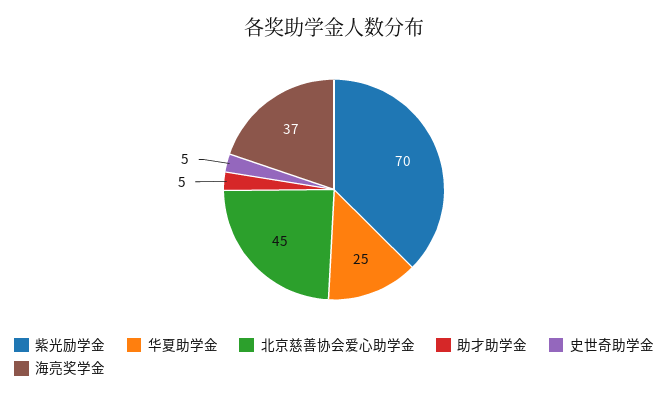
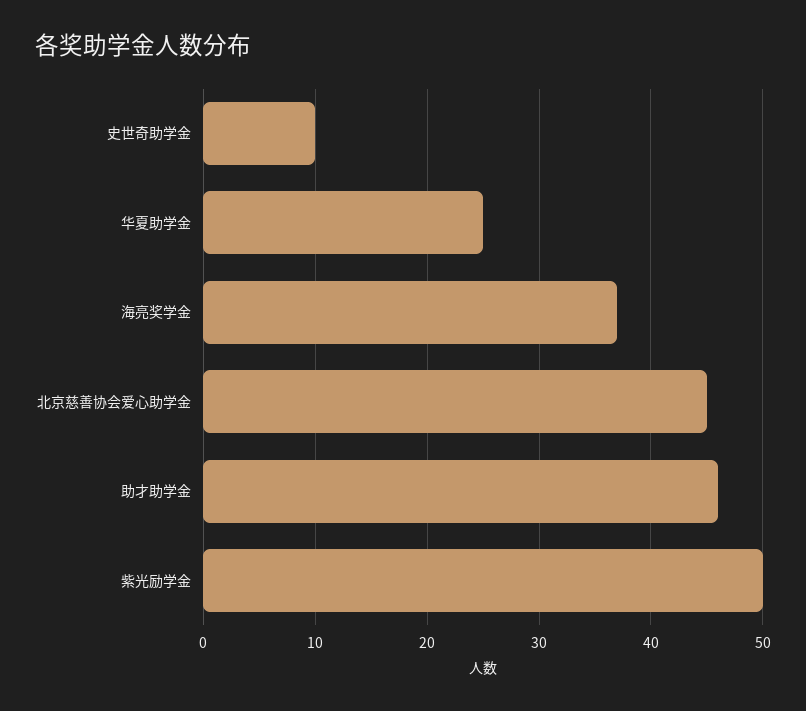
紫光励学金: 70 -> 50
助才助学金: 5 -> 46
史世奇助学金: 5 -> 10

